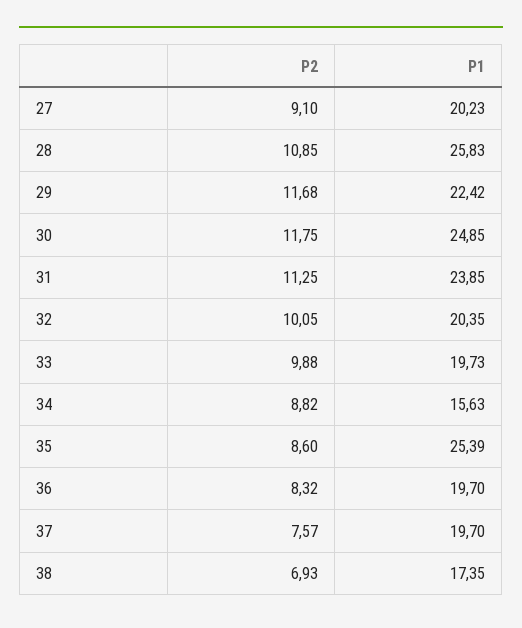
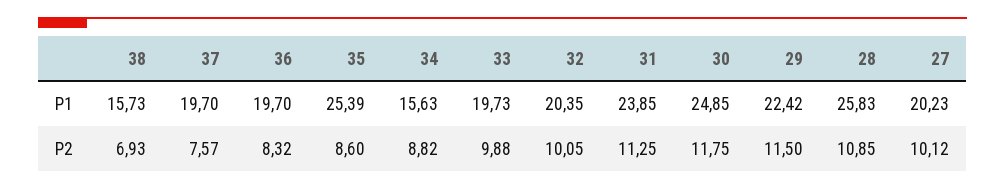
P2, 27: 9.1 -> 10.12
P2, 29: 11.68 -> 11.5
P1, 38: 17.35 -> 15.73

